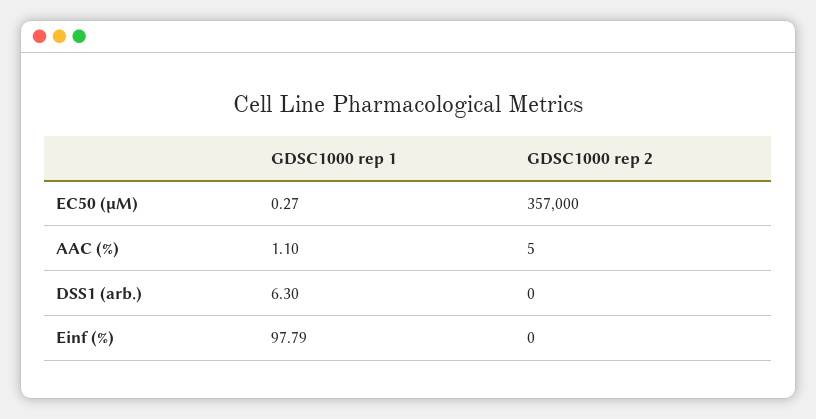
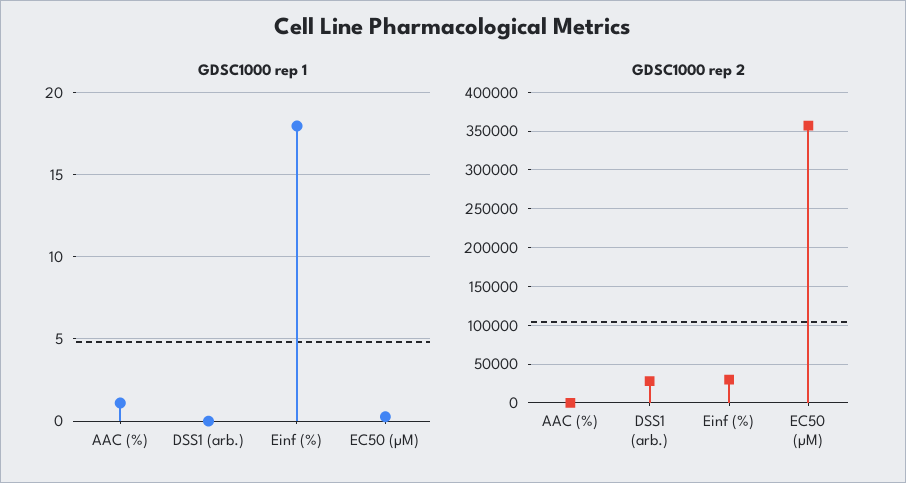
GDSC1000 rep 1, DSS1 (arb.): 6.3 -> 0
GDSC1000 rep 2, DSS1 (arb.): 0 -> 30000
GDSC1000 rep 1, Einf (%): 97.79 -> 18
GDSC1000 rep 2, Einf (%): 0 -> 30000

